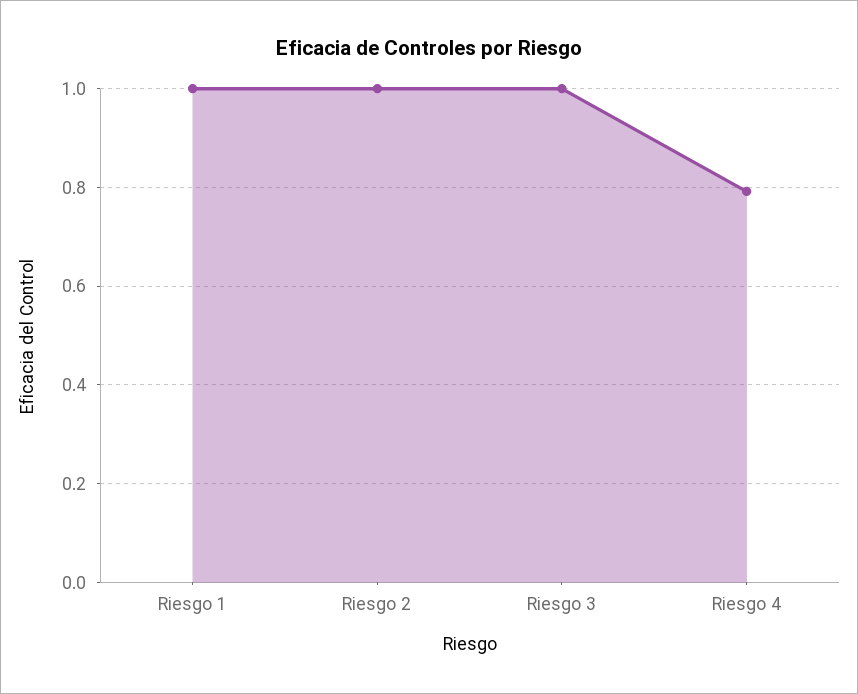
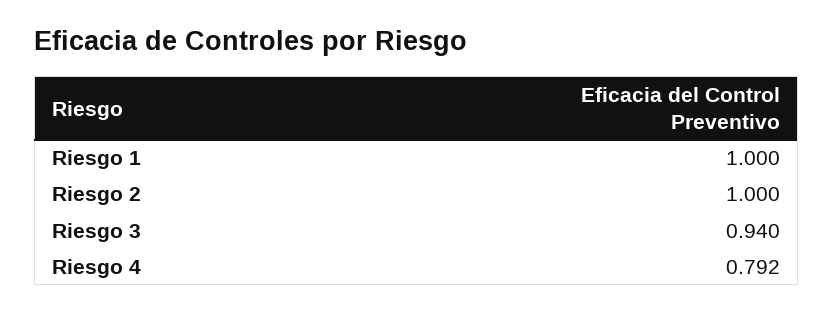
Riesgo 3: 1 -> 0.94

